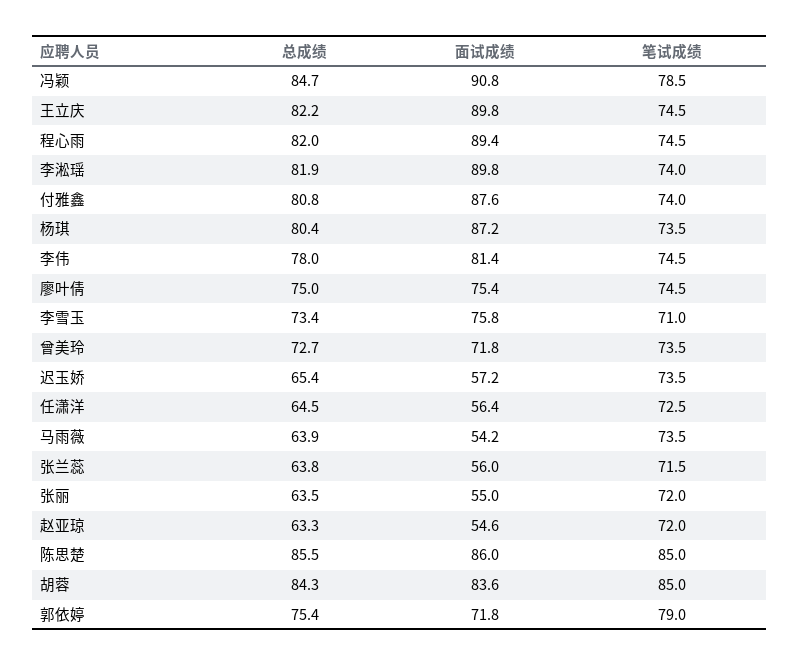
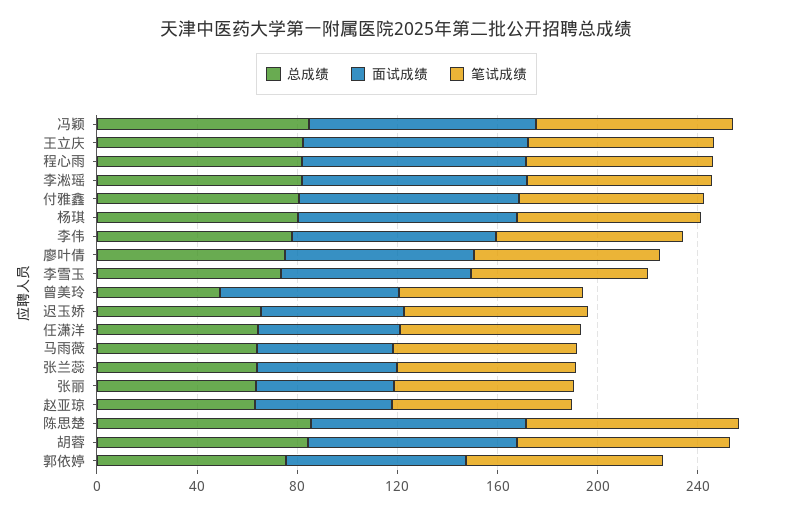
总成绩, 曾美玲: 72.7 -> 50

